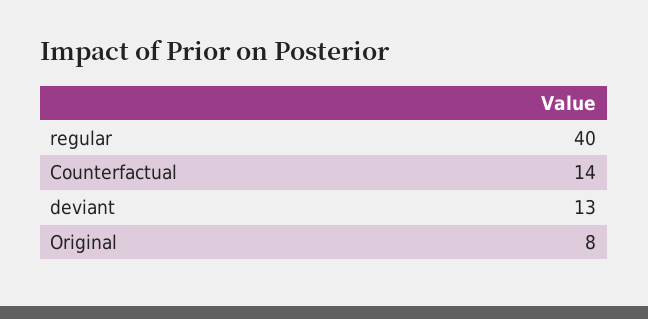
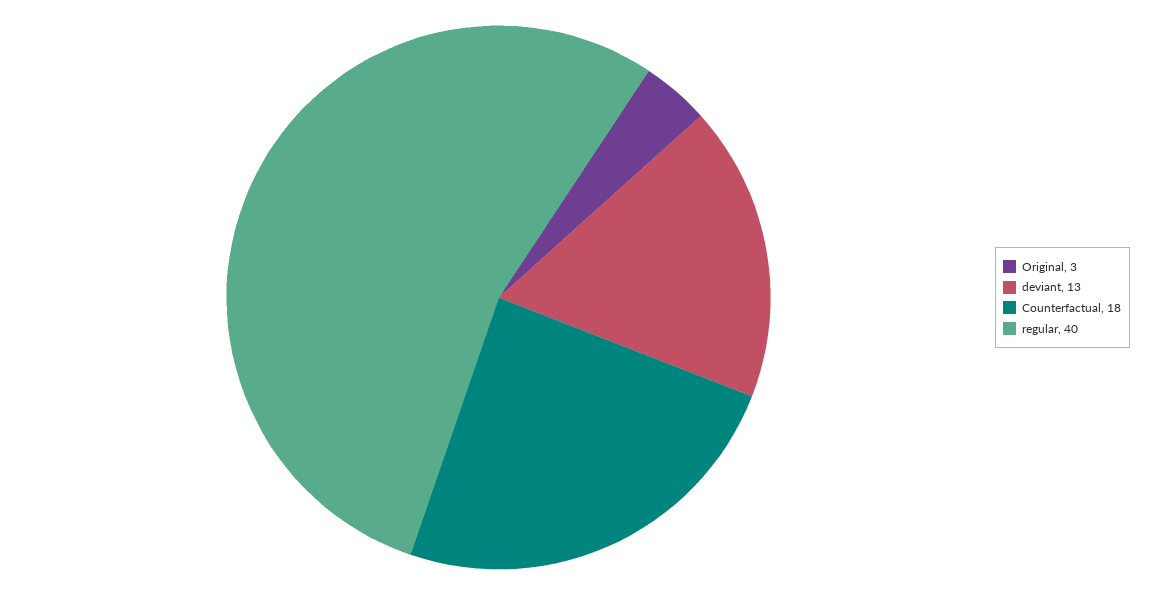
Counterfactual: 14 -> 18
Original: 8 -> 3

